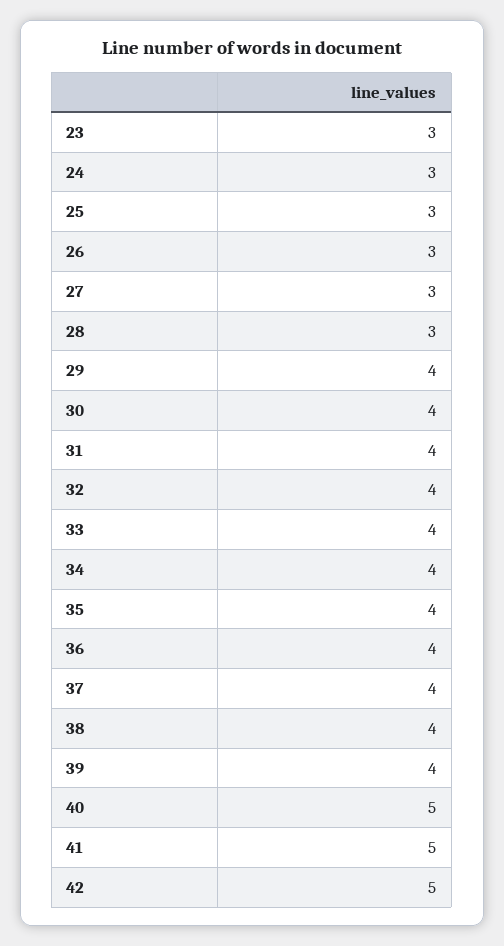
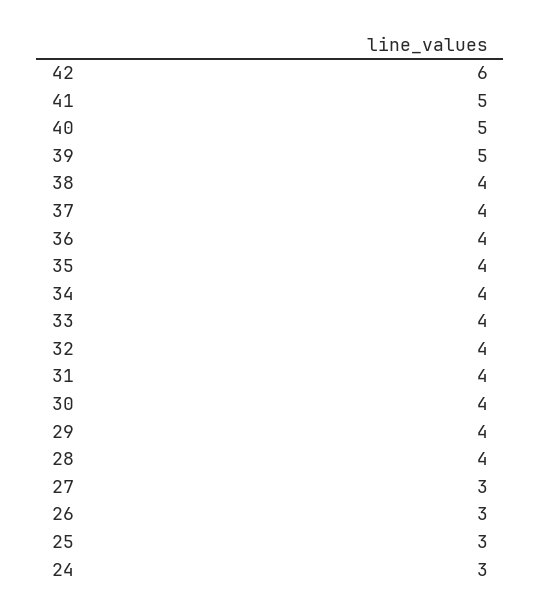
23: 3 -> none
28: 3 -> 4
39: 4 -> 5
42: 5 -> 6

